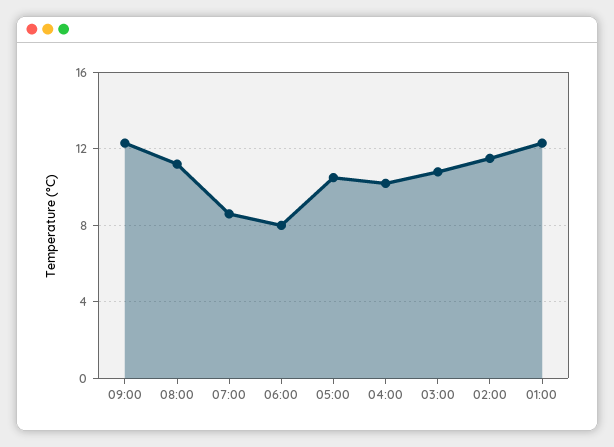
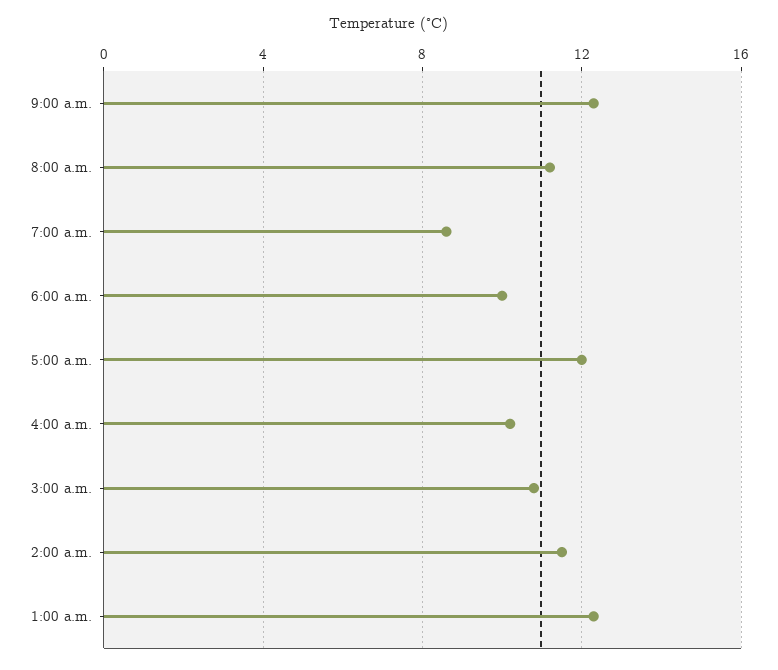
06:00: 8 -> 10
05:00: 10.5 -> 12

